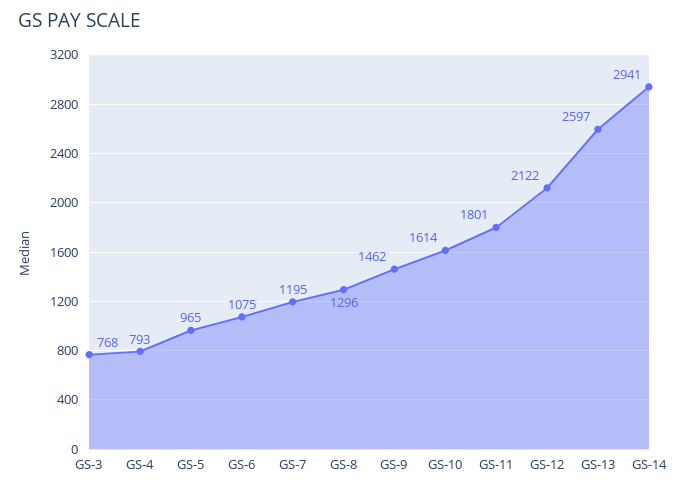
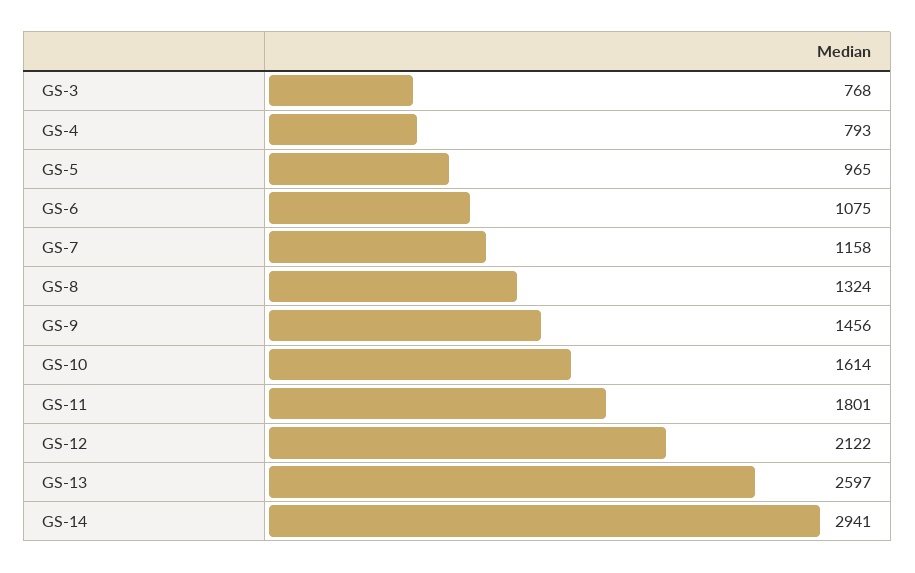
GS-7: 1195 -> 1158
GS-8: 1296 -> 1324
GS-9: 1462 -> 1456

